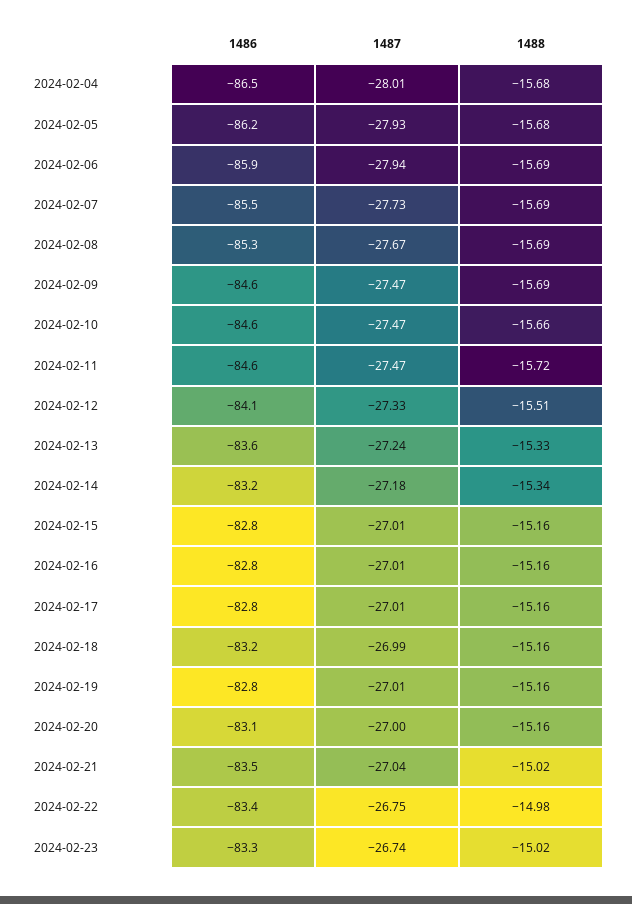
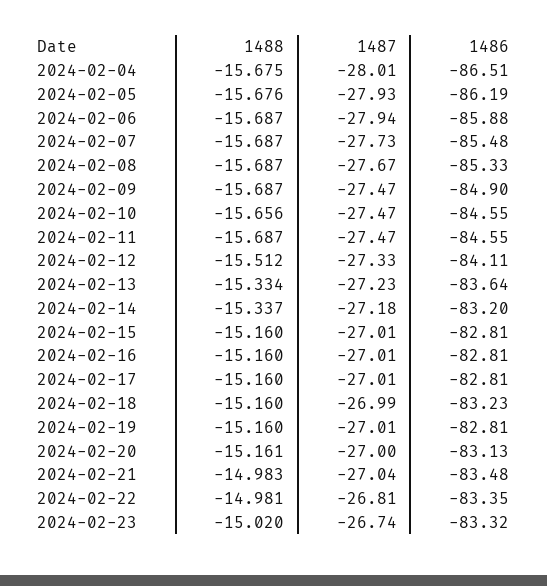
1486, 2024-02-09: -84.6 -> -84.9
1488, 2024-02-11: -15.72 -> -15.687
1487, 2024-02-13: -27.24 -> -27.23
1488, 2024-02-21: -15.02 -> -14.983
1487, 2024-02-22: -26.75 -> -26.81

